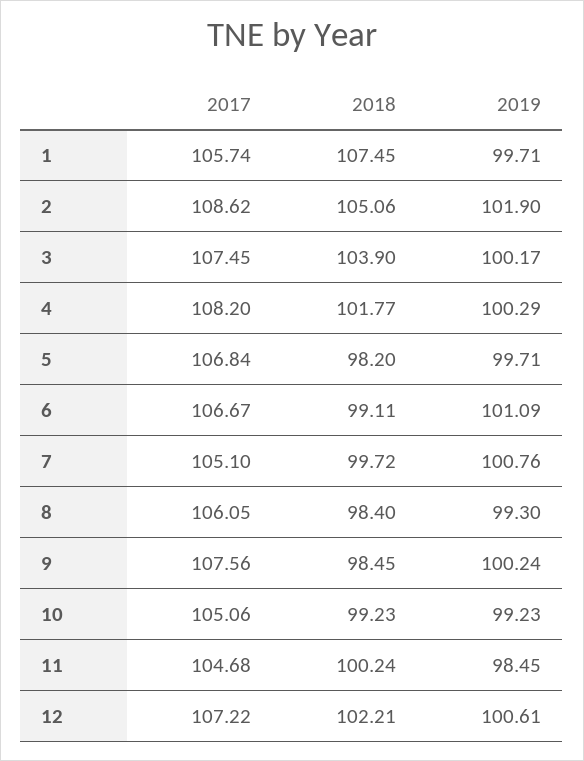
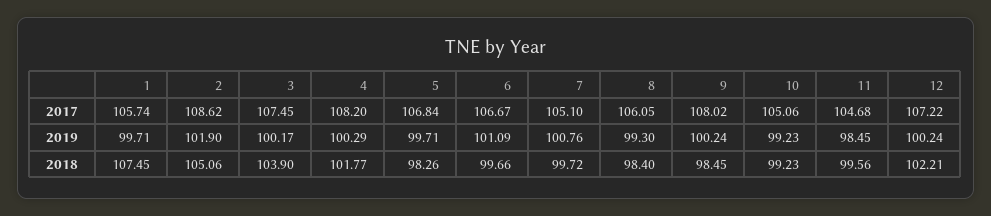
2018, 5: 98.2 -> 98.26
2018, 6: 99.11 -> 99.66
2017, 9: 107.56 -> 108.02
2018, 11: 100.24 -> 99.56
2019, 12: 100.61 -> 100.24

